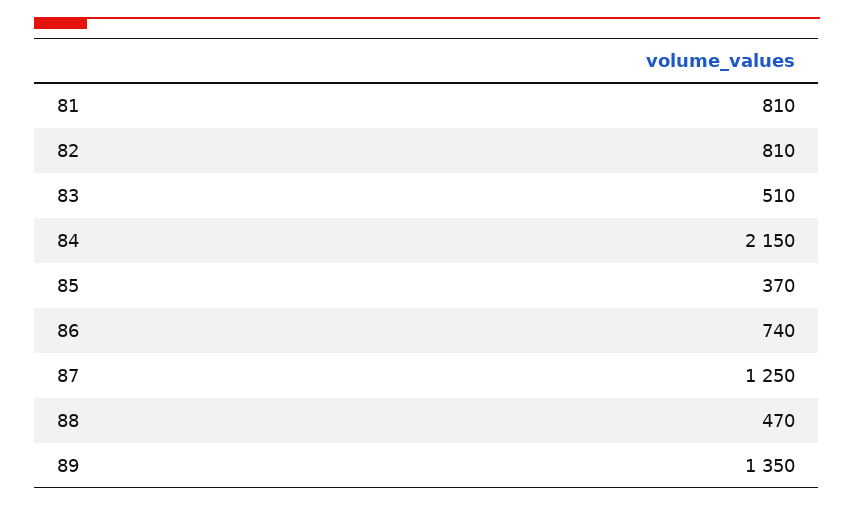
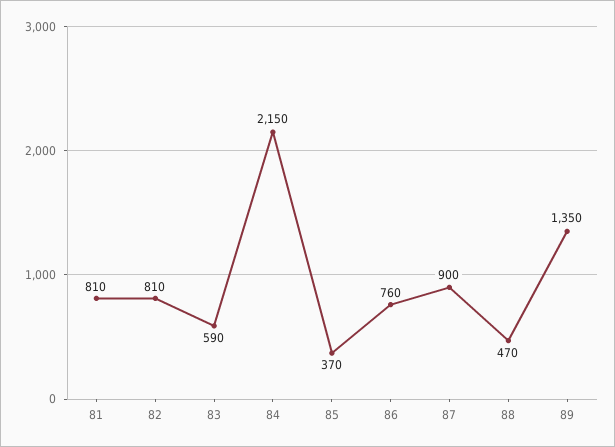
83: 510 -> 590
86: 740 -> 760
87: 1250 -> 900

